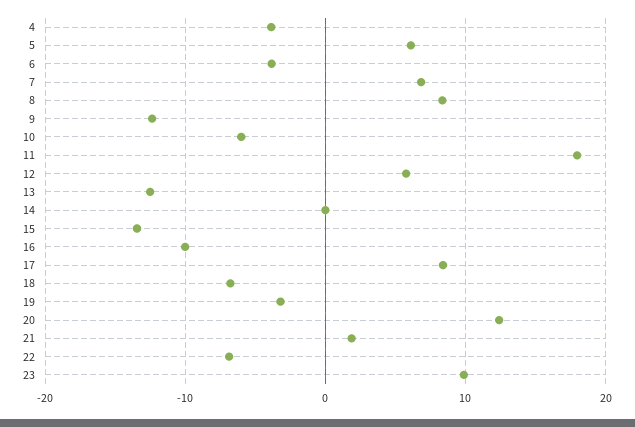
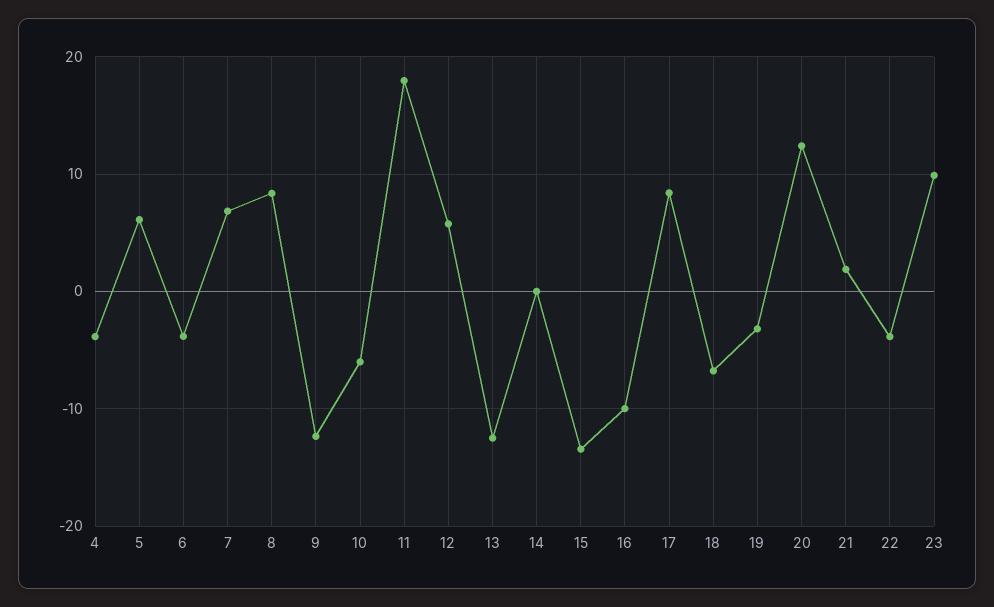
22: -7 -> -4

